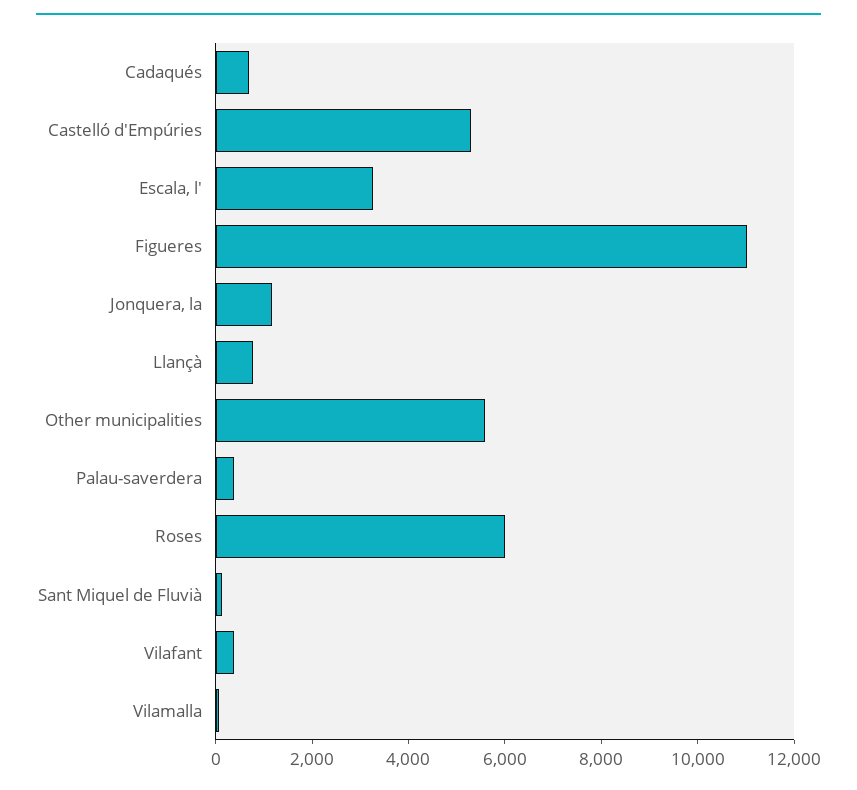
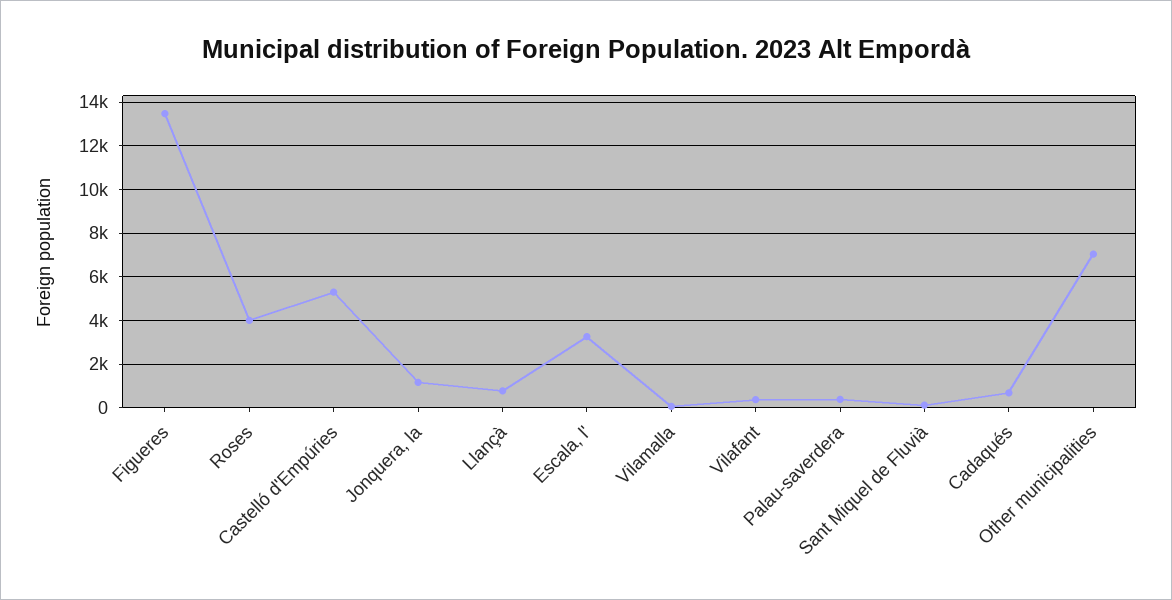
Figueres: 11000 -> 13500
Other municipalities: 5500 -> 7000
Roses: 6000 -> 4000

